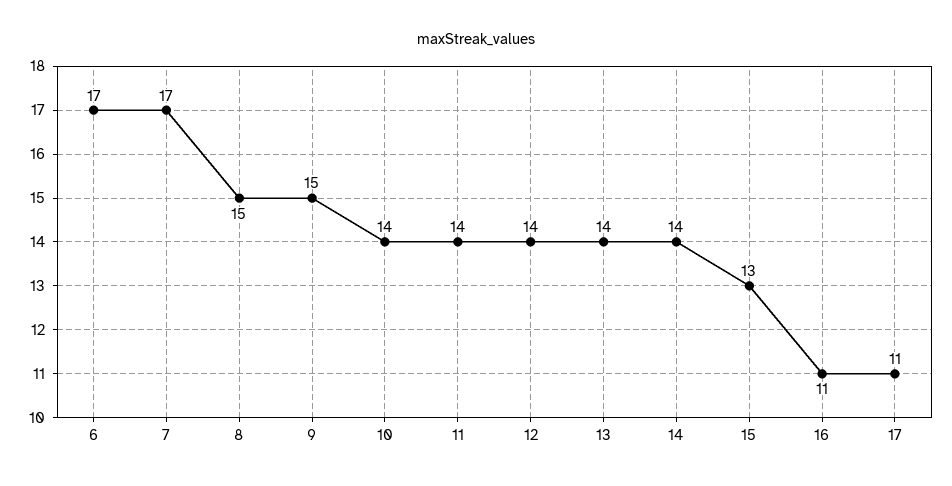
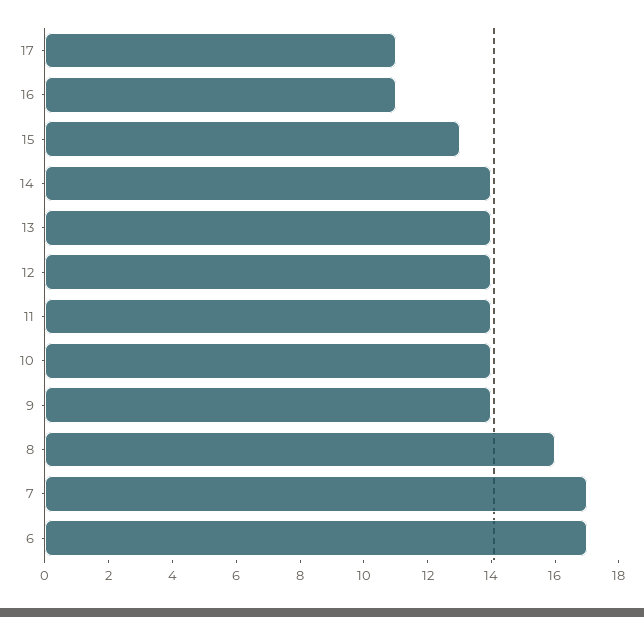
8: 15 -> 16
9: 15 -> 14

